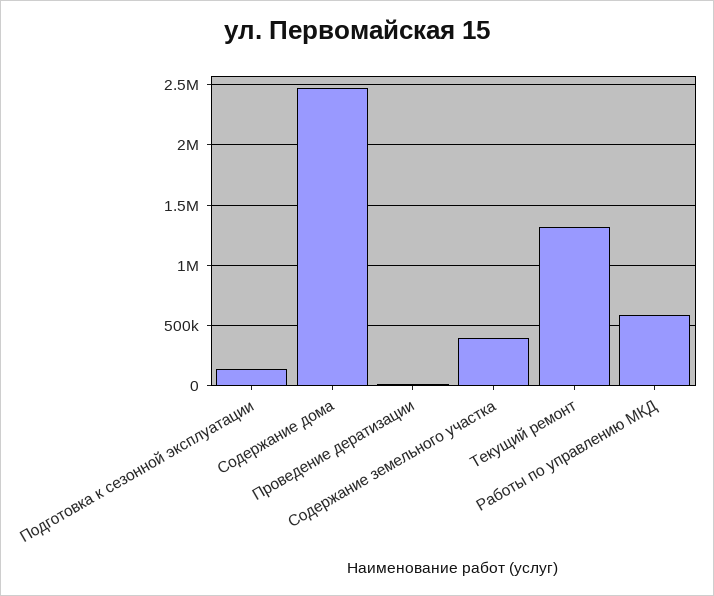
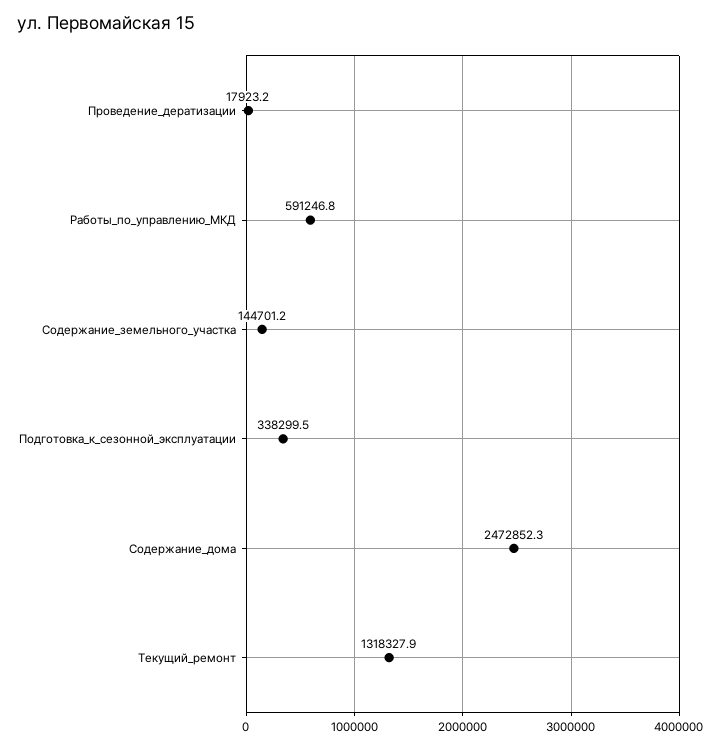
Подготовка к сезонной эксплуатации: 150000 -> 338299.5
Содержание земельного участка: 400000 -> 144701.2

